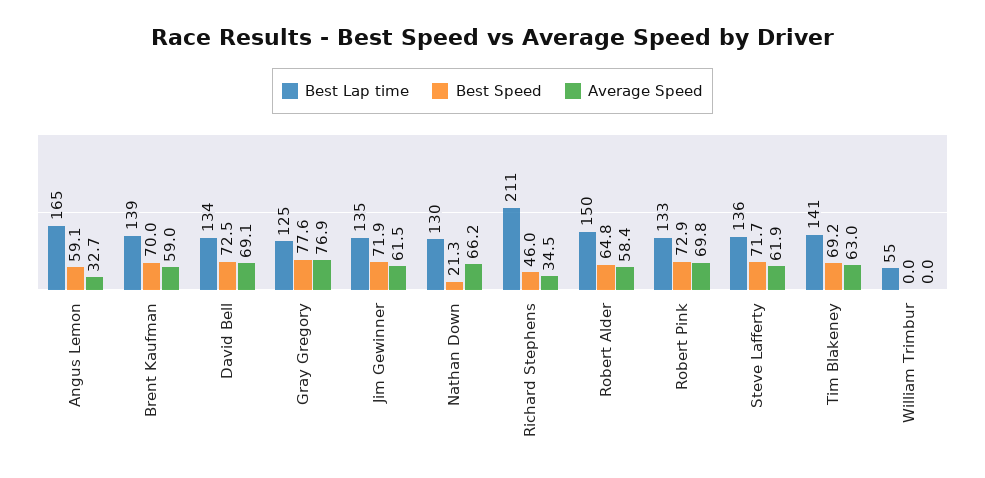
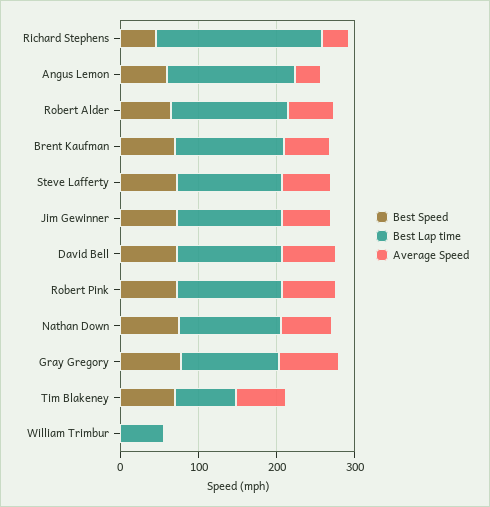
Best Speed, Nathan Down: 21.3 -> 80
Best Lap time, Tim Blakeney: 141 -> 80

